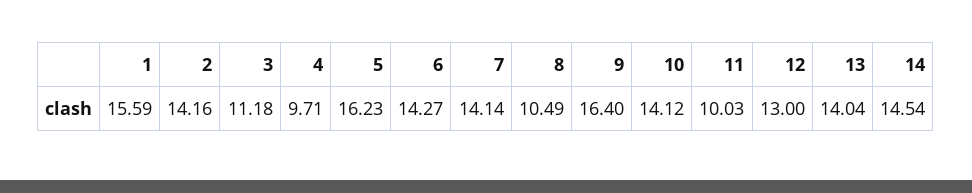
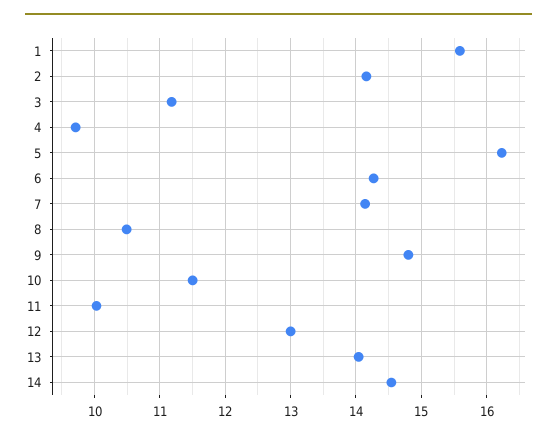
9: 16.4 -> 14.8
10: 14.12 -> 11.5

